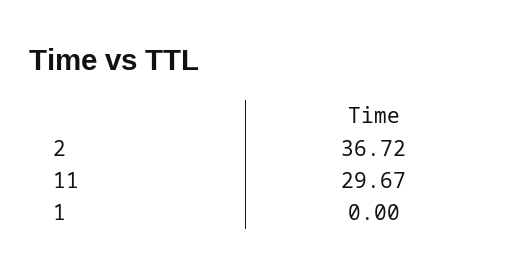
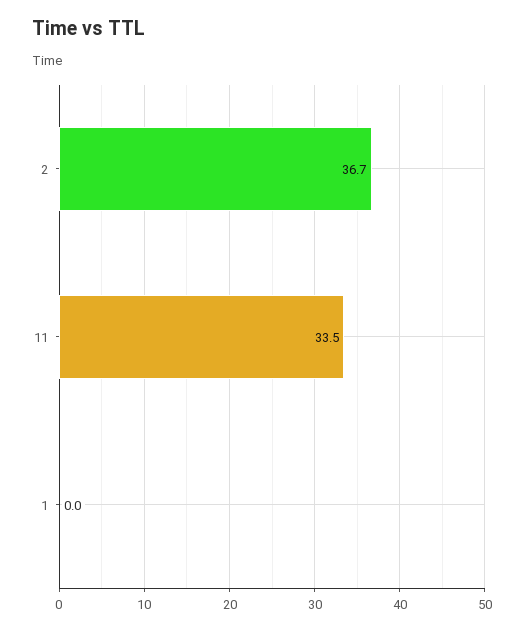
11: 29.67 -> 33.5

